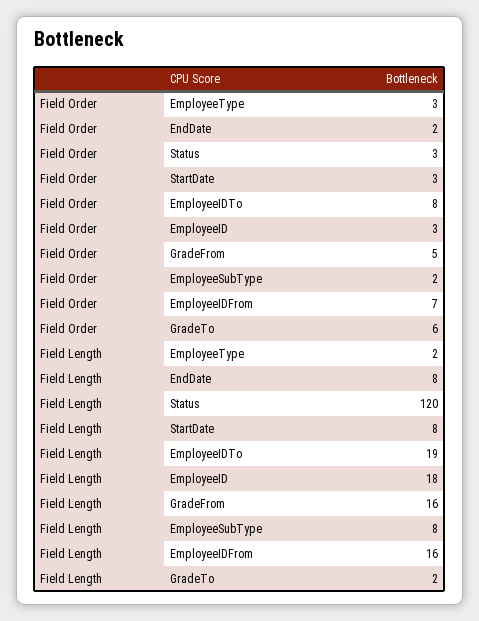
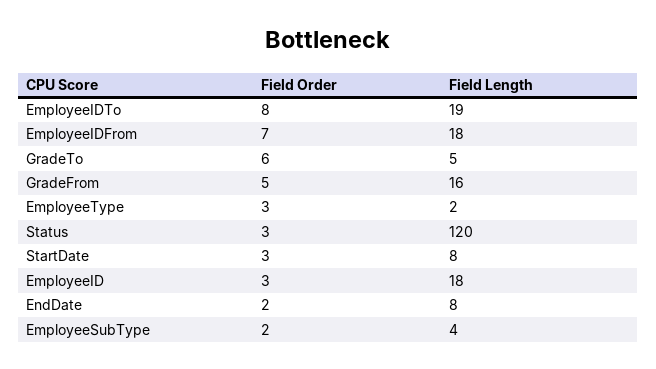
Field Length, EmployeeSubType: 8 -> 4
Field Length, EmployeeIDFrom: 16 -> 18
Field Length, GradeTo: 2 -> 5

